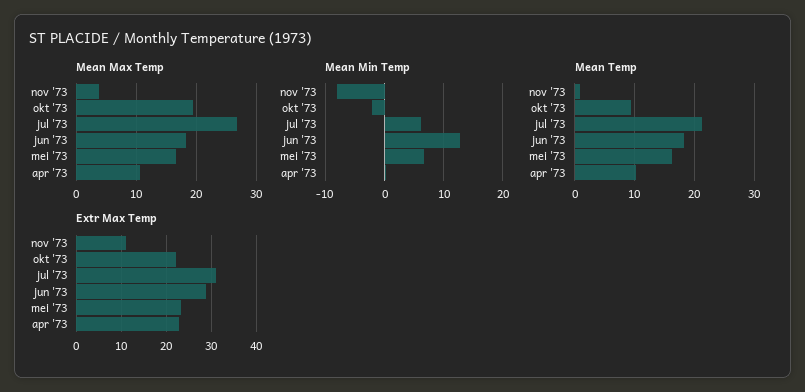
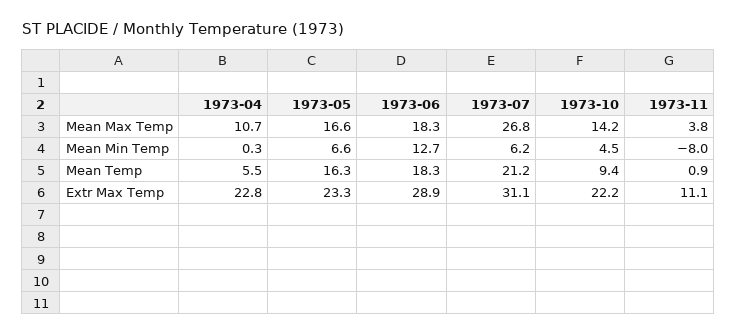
Mean Max Temp, okt '73: 20 -> 14.2
Mean Min Temp, okt '73: -2 -> 4.5
Mean Temp, apr '73: 10 -> 5.5

